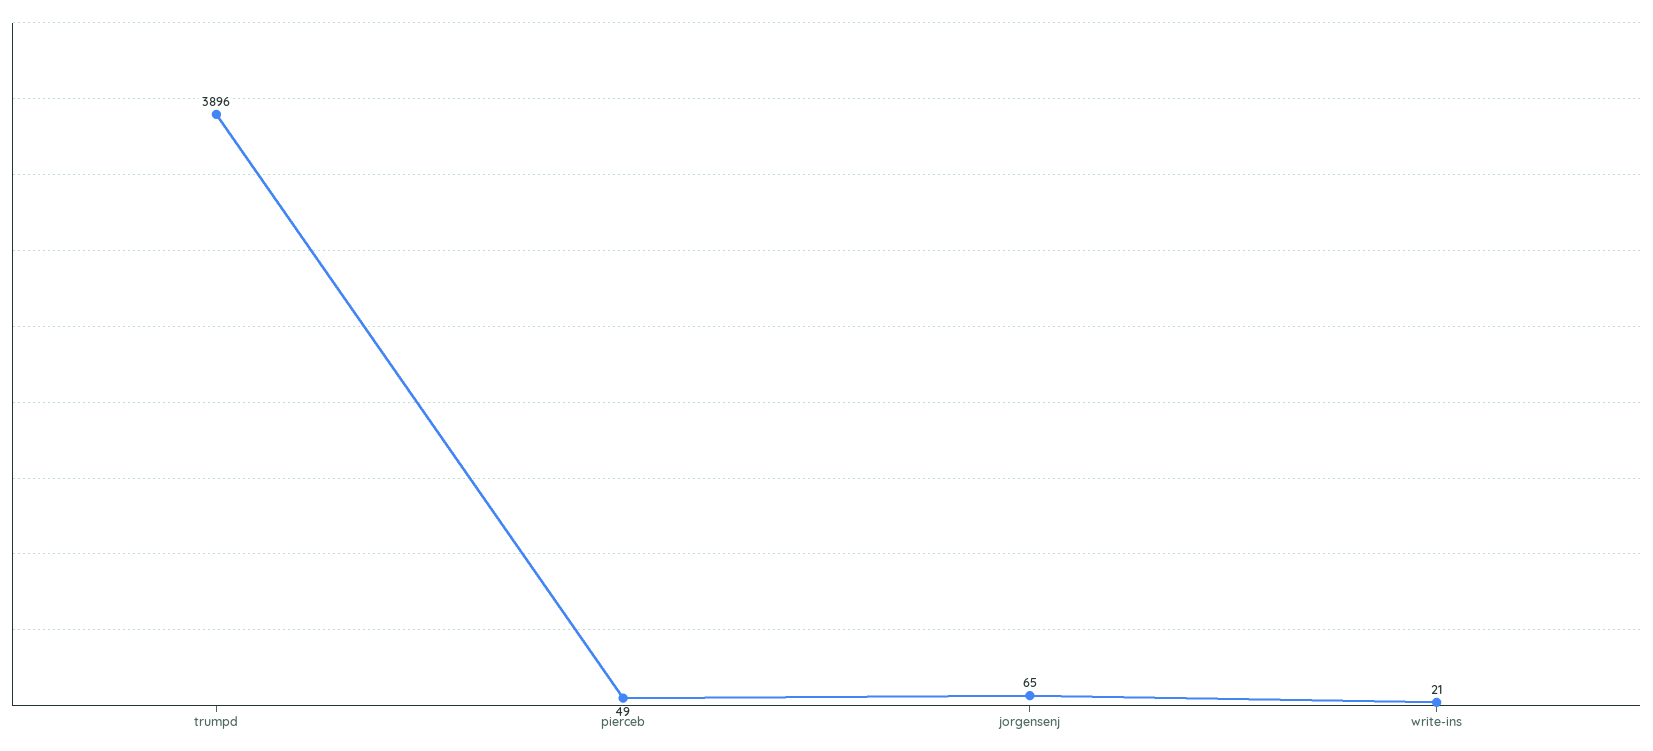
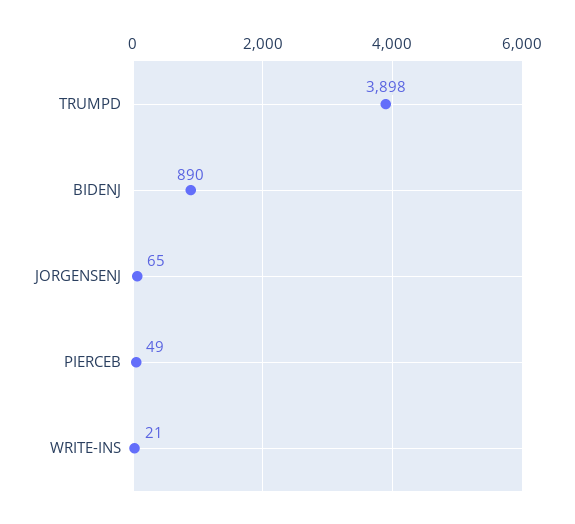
trumpd: 3896 -> 3898
BIDENJ: none -> 890

